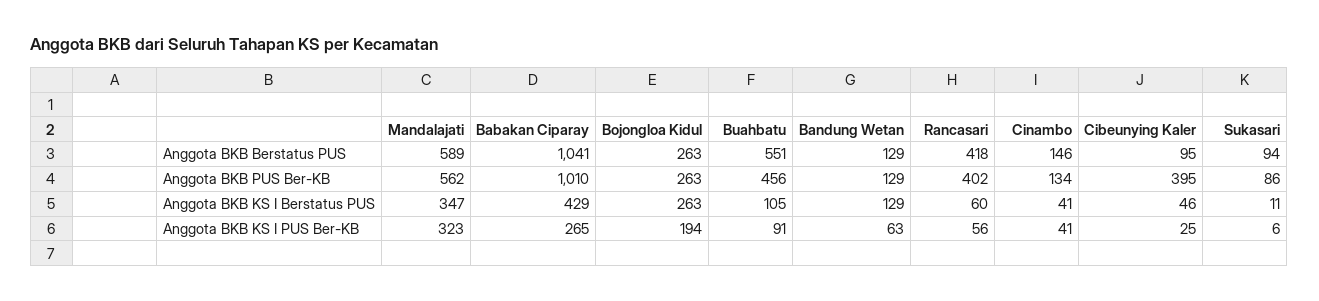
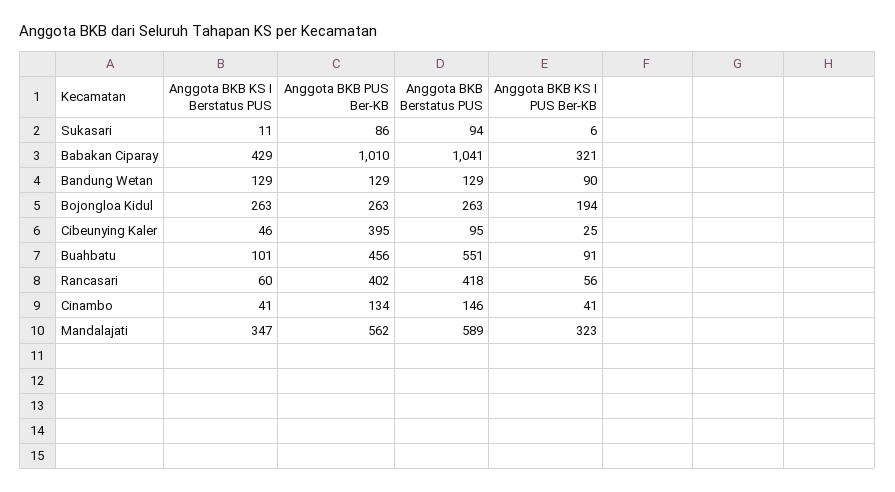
Buahbatu, Anggota BKB KS I Berstatus PUS: 105 -> 101
Babakan Ciparay, Anggota BKB KS I PUS Ber-KB: 265 -> 321
Bandung Wetan, Anggota BKB KS I PUS Ber-KB: 63 -> 90

